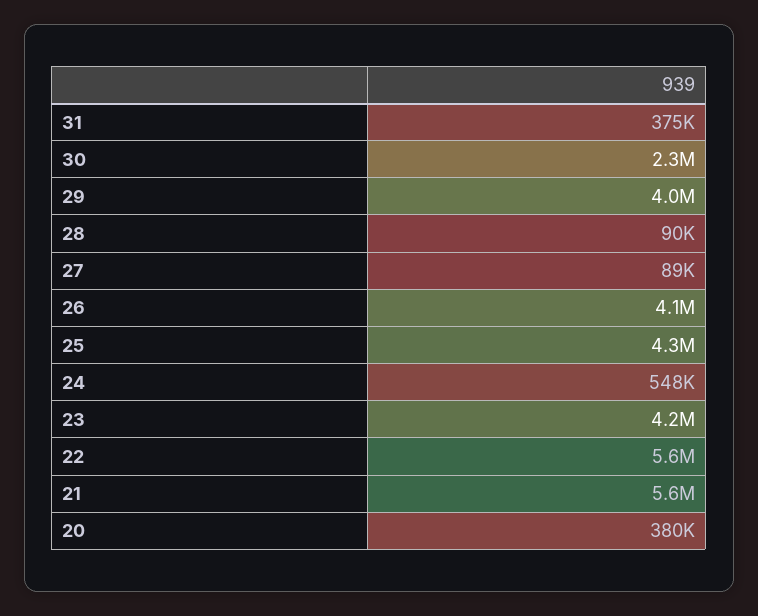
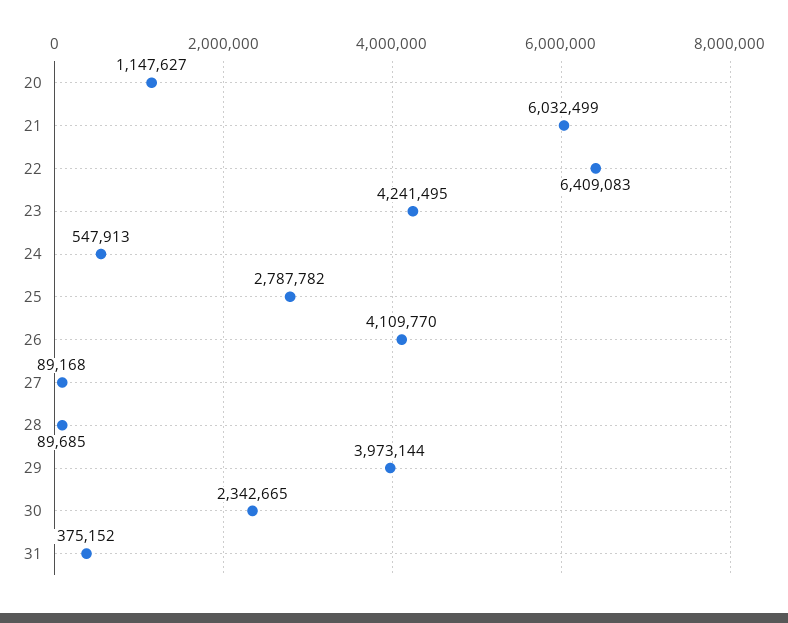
25: 4300000 -> 2787782
22: 5600000 -> 6409083
21: 5600000 -> 6032499
20: 380000 -> 1147627

